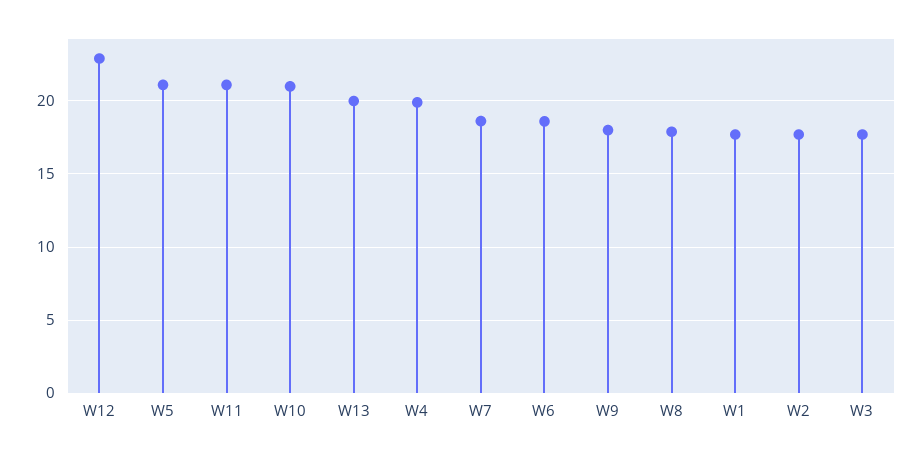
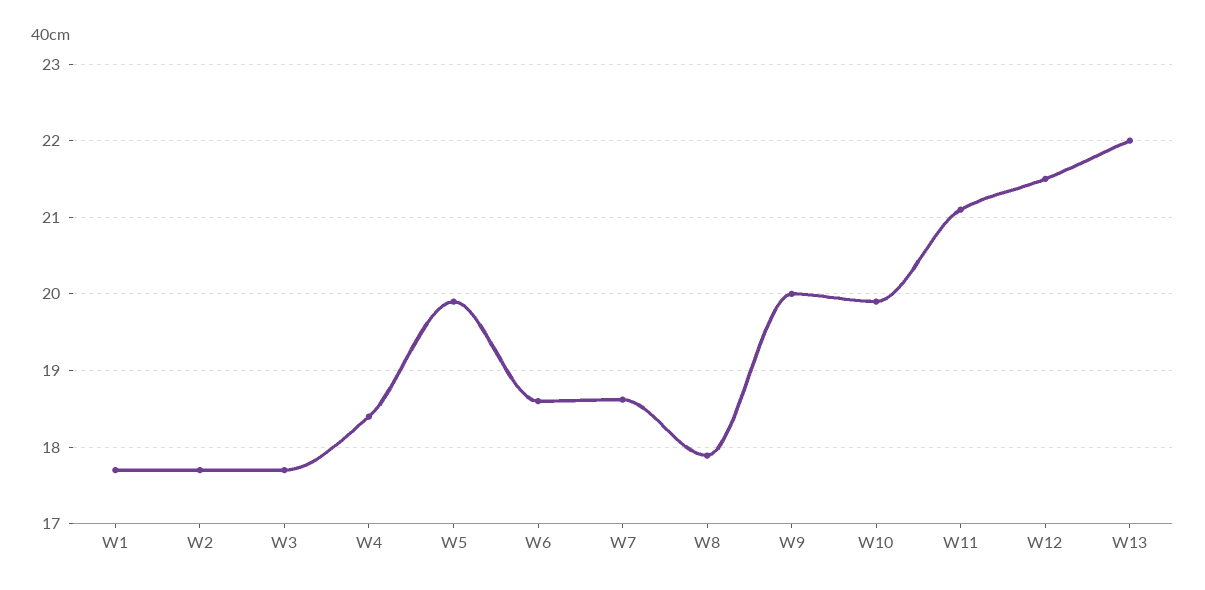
W12: 23 -> 21.5
W5: 21 -> 19.9
W10: 21 -> 19.9
W13: 20 -> 22
W4: 20 -> 18.4
W9: 18 -> 20

